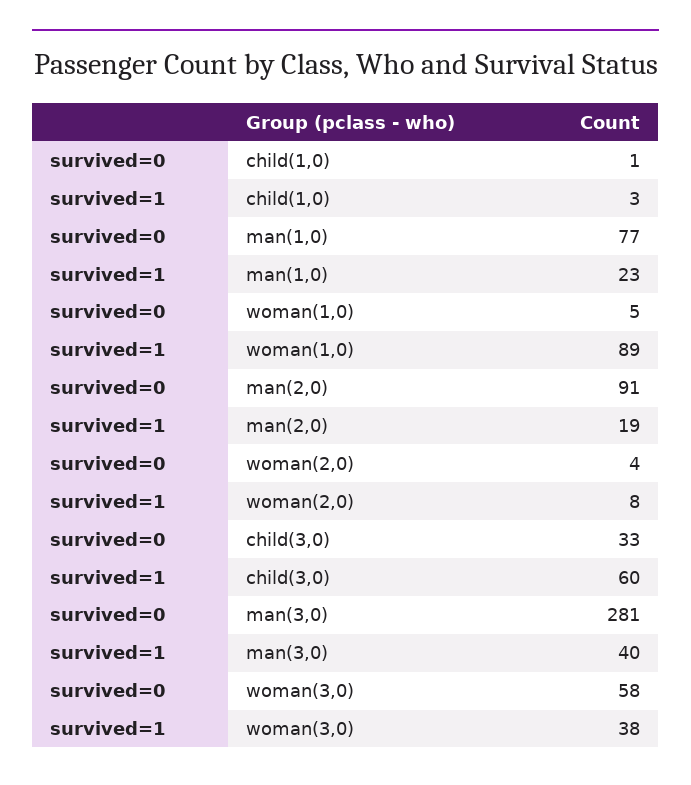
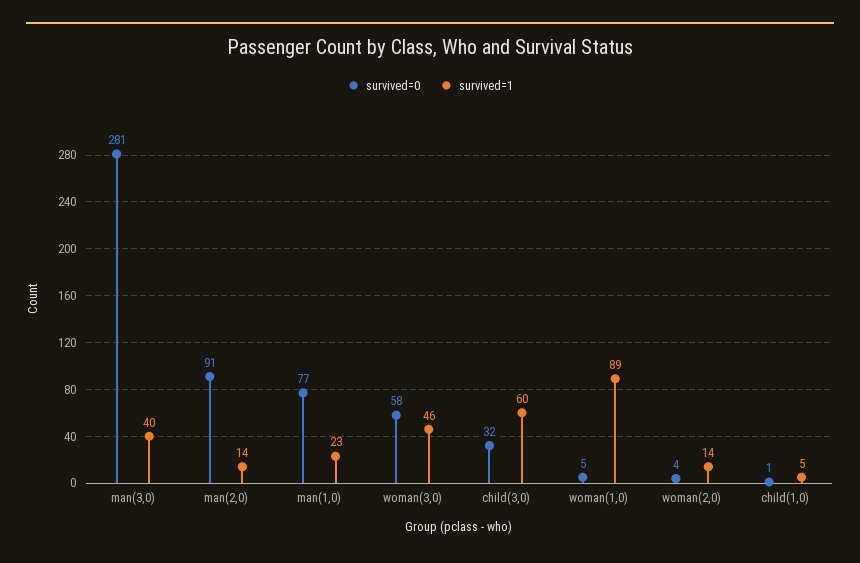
survived=1, child(1,0): 3 -> 5
survived=1, man(2,0): 19 -> 14
survived=1, woman(2,0): 8 -> 14
survived=0, child(3,0): 33 -> 32
survived=1, woman(3,0): 38 -> 46

